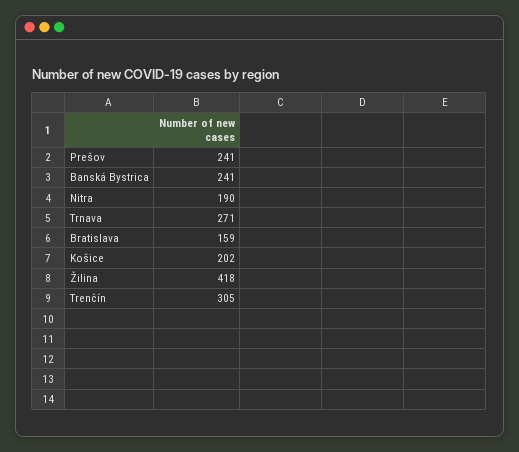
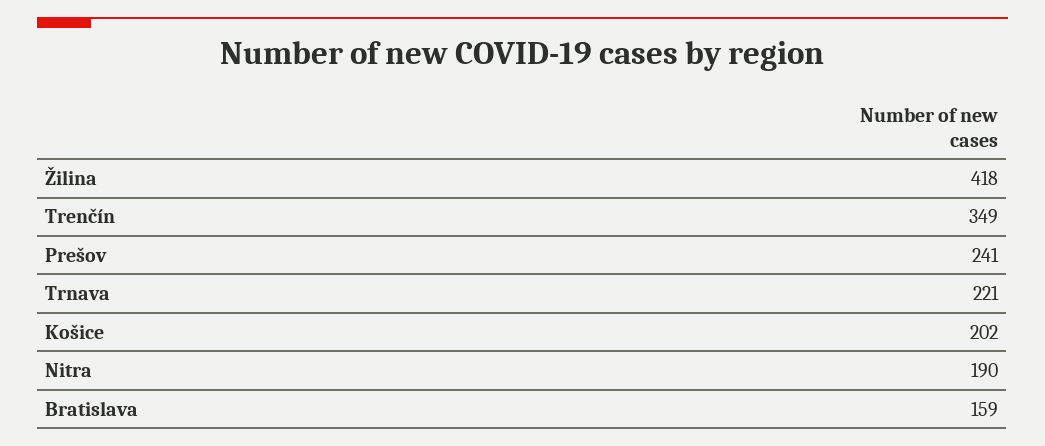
Banská Bystrica: 241 -> none
Trnava: 271 -> 221
Trenčín: 305 -> 349

